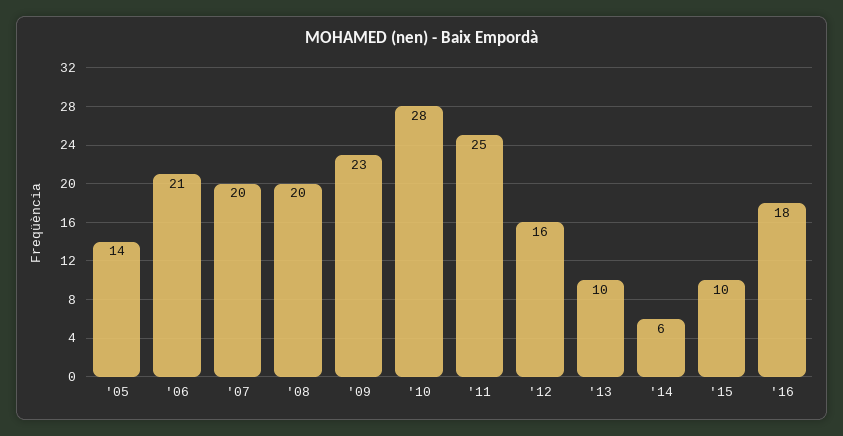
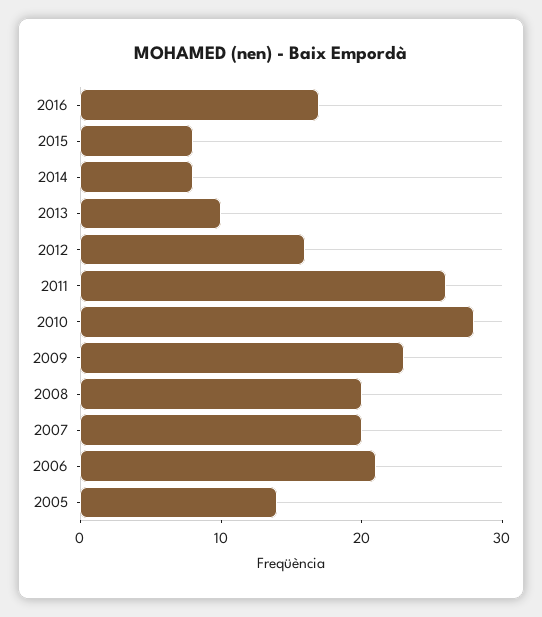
'11: 25 -> 26
'14: 6 -> 8
'15: 10 -> 8
'16: 18 -> 17

